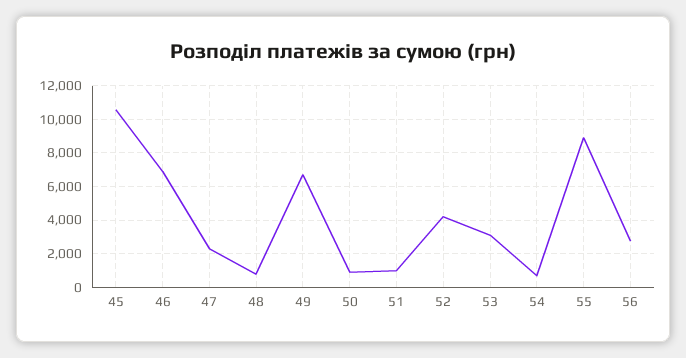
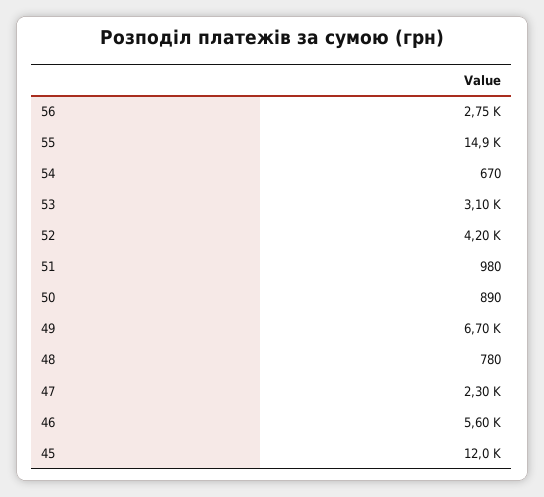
45: 10500 -> 12000
46: 7000 -> 5600
55: 9000 -> 14900

